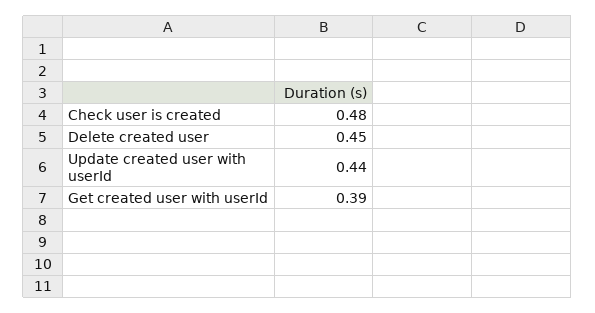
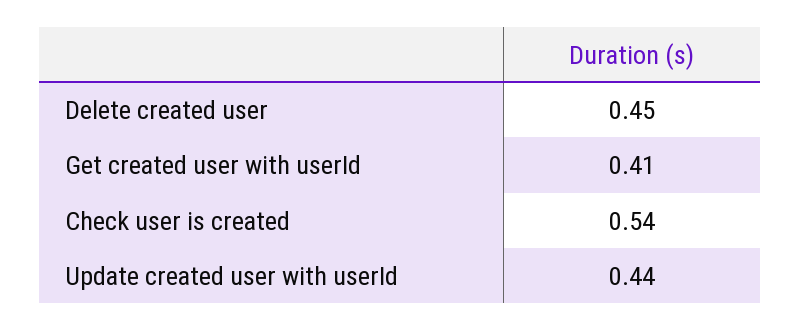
Check user is created: 0.48 -> 0.54
Get created user with userId: 0.39 -> 0.41

